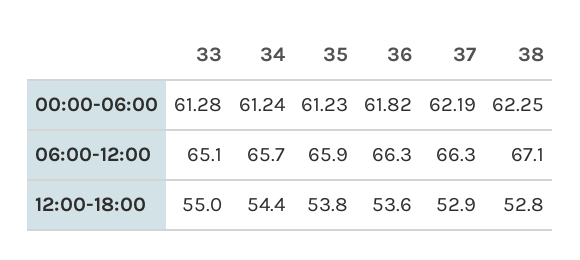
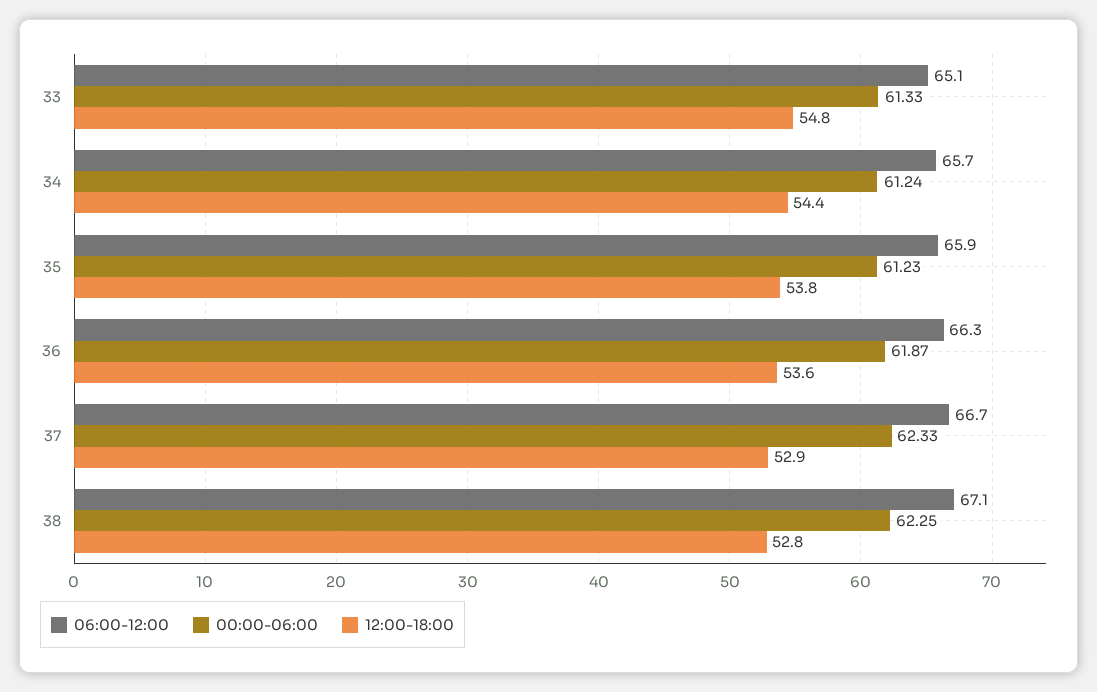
00:00-06:00, 33: 61.28 -> 61.33
00:00-06:00, 36: 61.82 -> 61.87
00:00-06:00, 37: 62.19 -> 62.33
06:00-12:00, 37: 66.3 -> 66.7
12:00-18:00, 33: 55 -> 54.8

